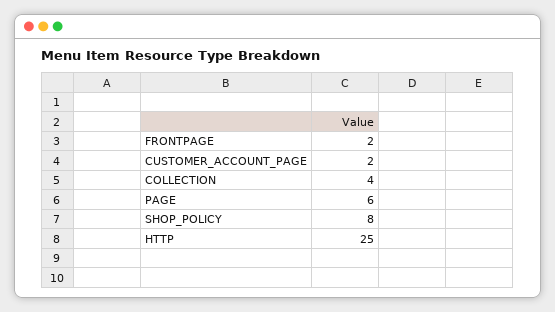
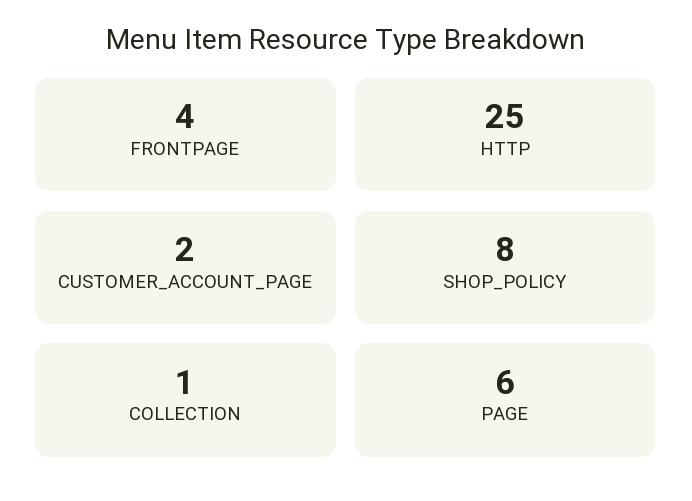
FRONTPAGE: 2 -> 4
COLLECTION: 4 -> 1

